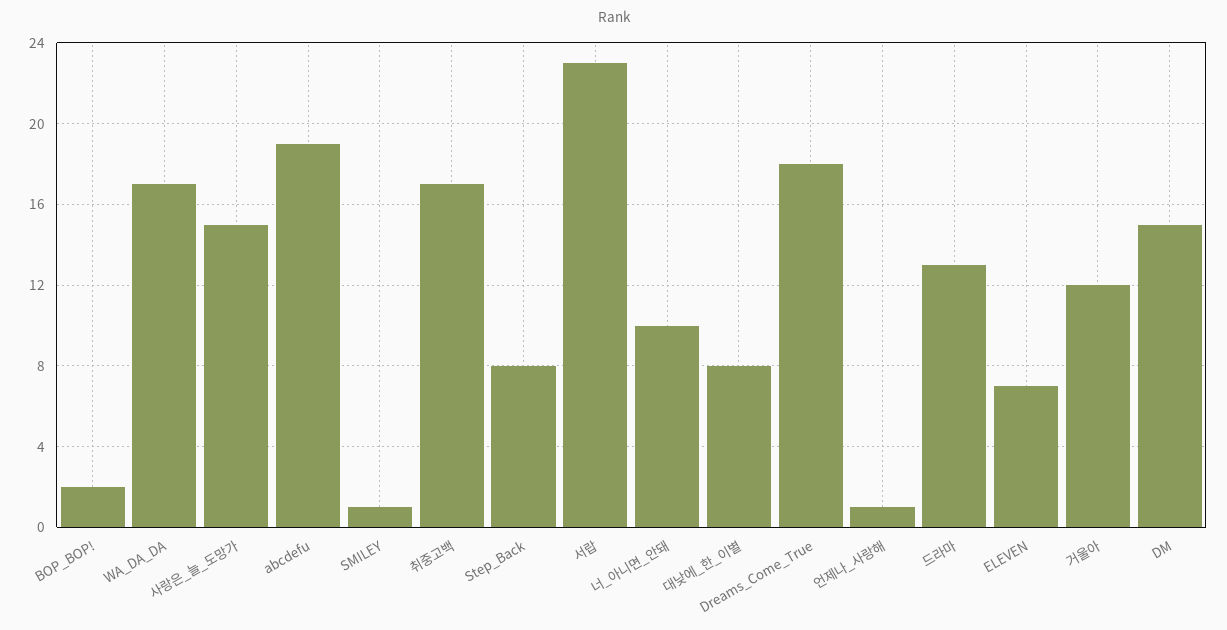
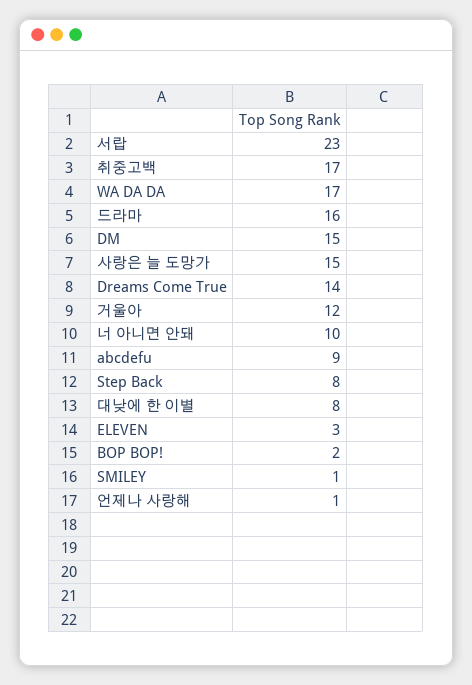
abcdefu: 19 -> 9
Dreams_Come_True: 18 -> 14
드라마: 13 -> 16
ELEVEN: 7 -> 3

